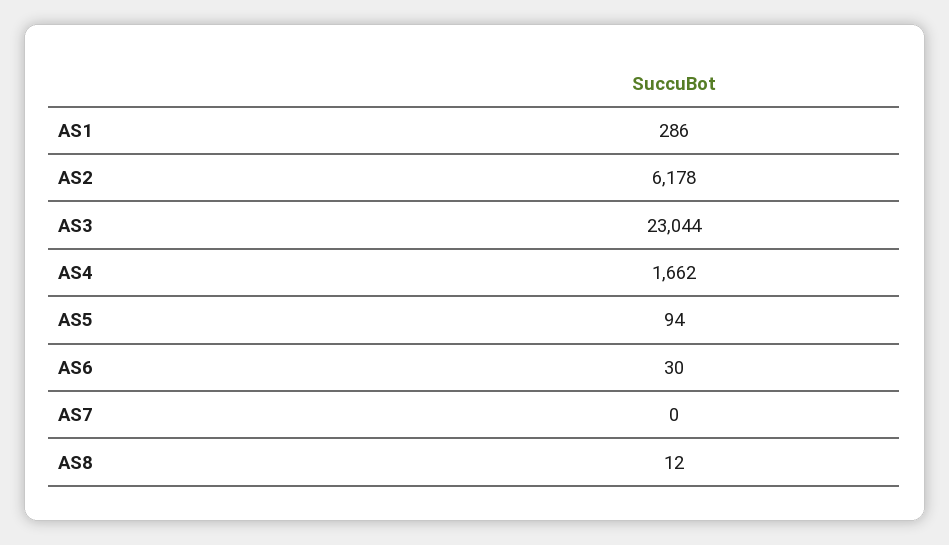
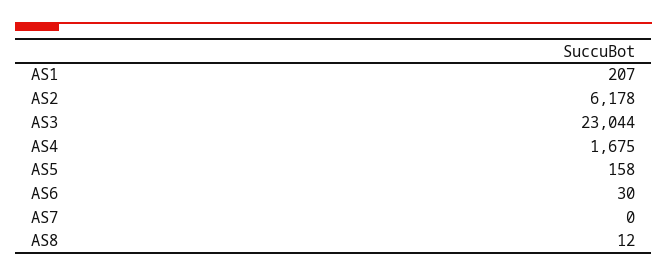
AS1: 286 -> 207
AS4: 1662 -> 1675
AS5: 94 -> 158

